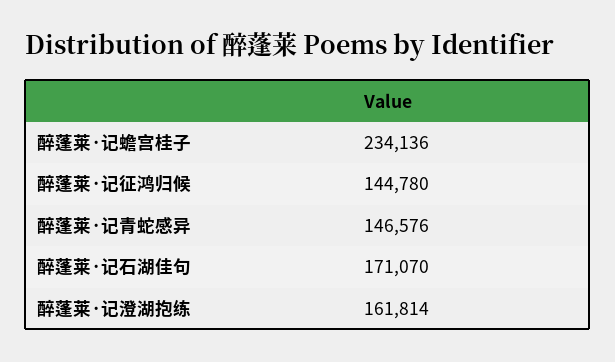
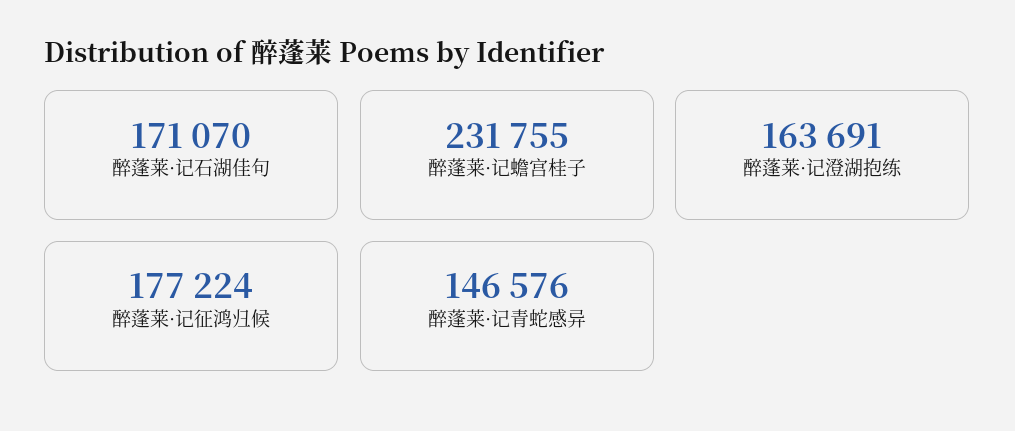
醉蓬莱·记蟾宫桂子: 234136 -> 231755
醉蓬莱·记征鸿归候: 144780 -> 177224
醉蓬莱·记澄湖抱练: 161814 -> 163691

